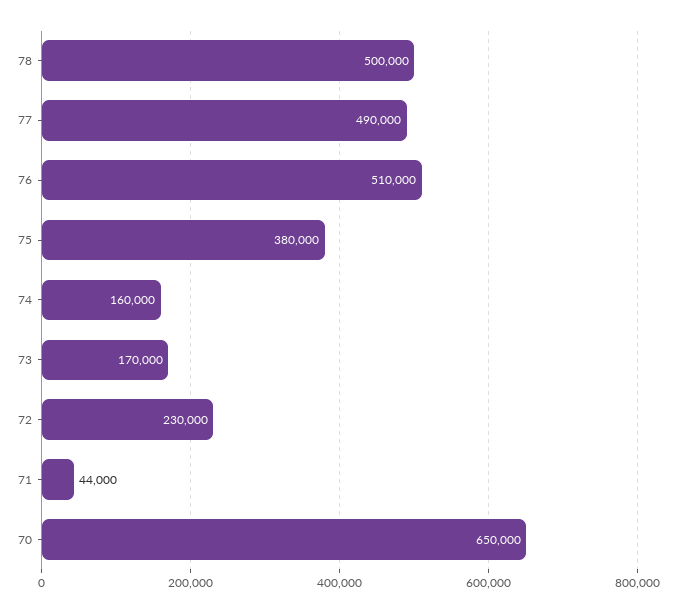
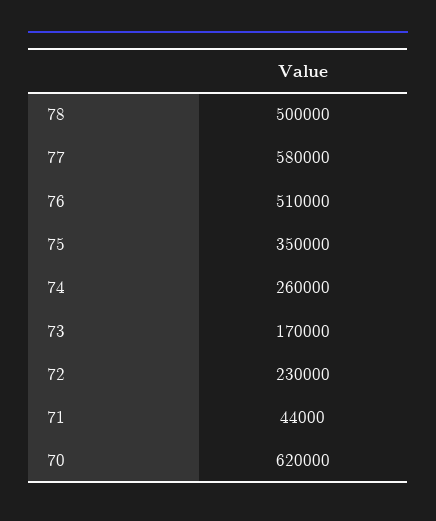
77: 490000 -> 580000
75: 380000 -> 350000
74: 160000 -> 260000
70: 650000 -> 620000

